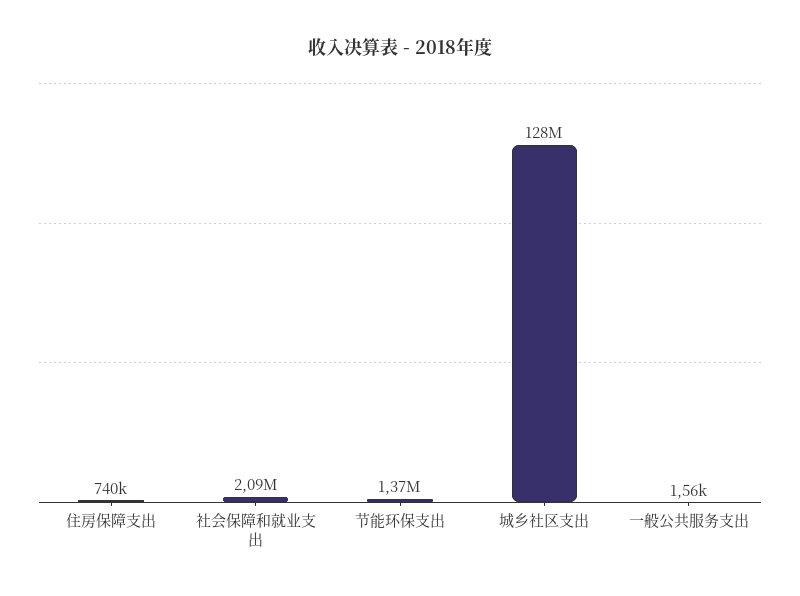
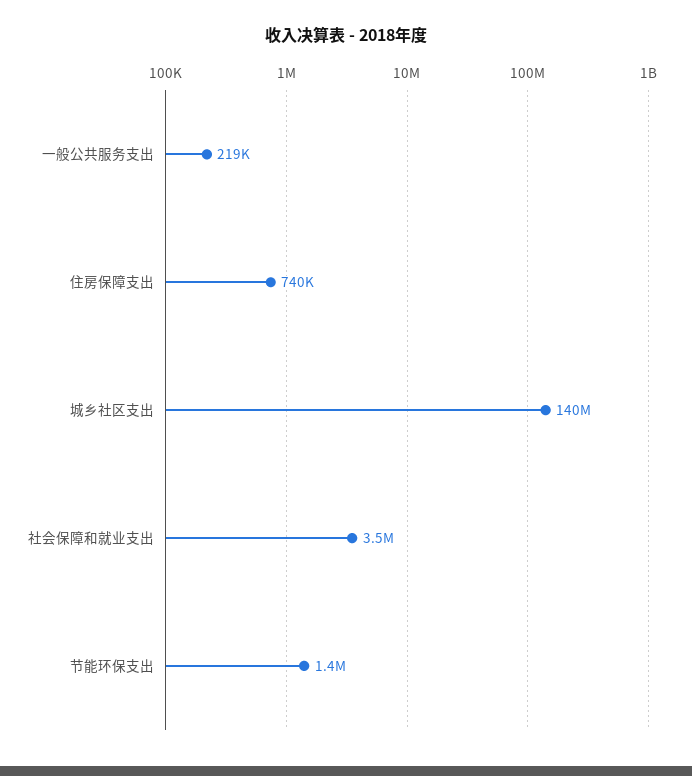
社会保障和就业支出: 2090000 -> 3500000
城乡社区支出: 128000000 -> 140000000
一般公共服务支出: 1560 -> 219000

